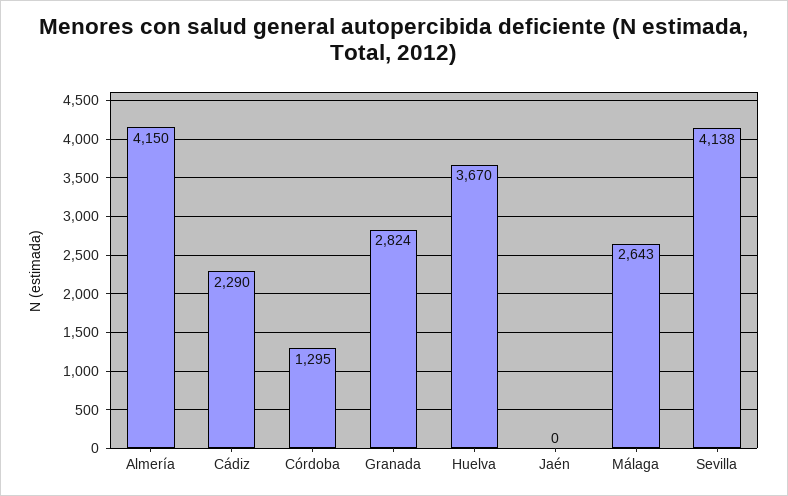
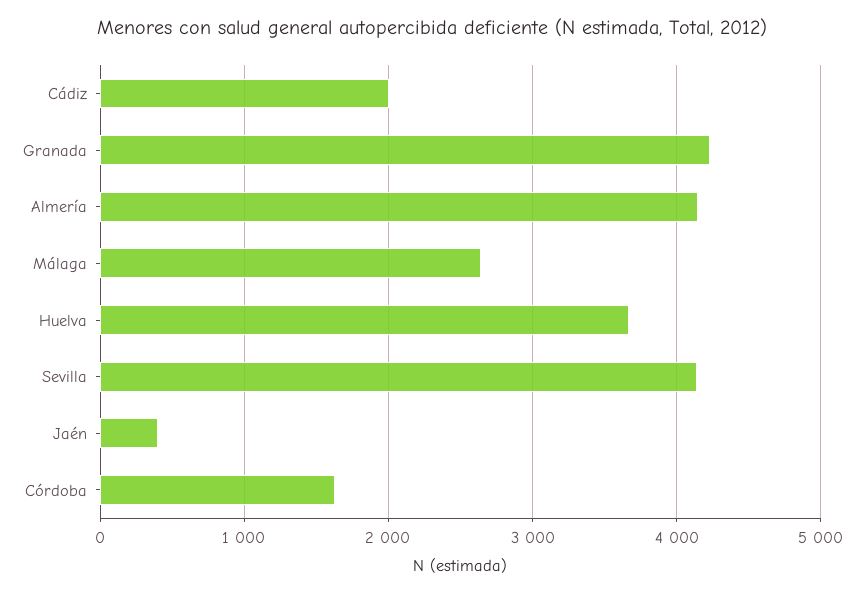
Cádiz: 2290 -> 2000
Córdoba: 1295 -> 1600
Granada: 2824 -> 4200
Jaén: 0 -> 400

